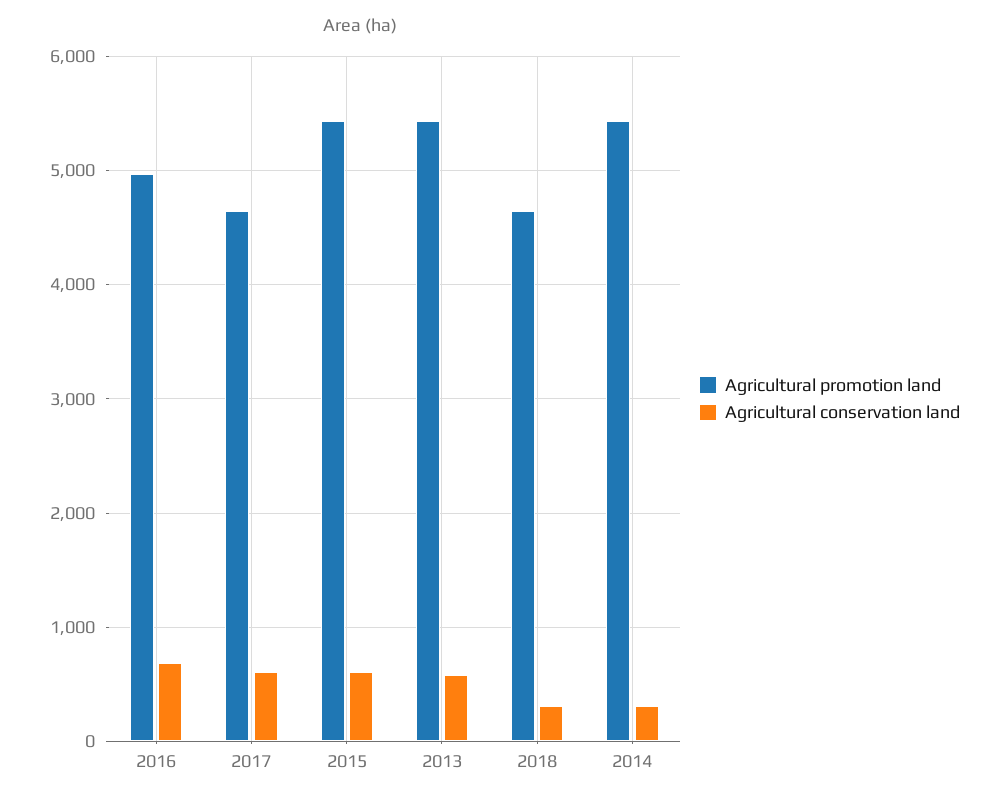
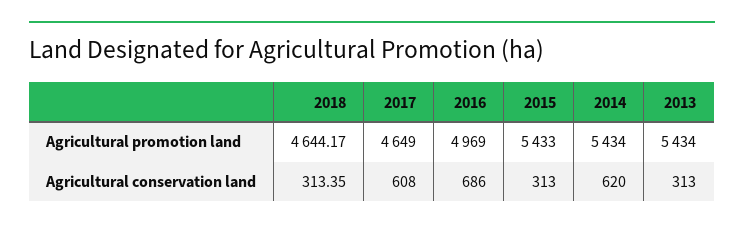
Agricultural conservation land, 2015: 600 -> 313
Agricultural conservation land, 2013: 600 -> 313
Agricultural conservation land, 2014: 300 -> 620

